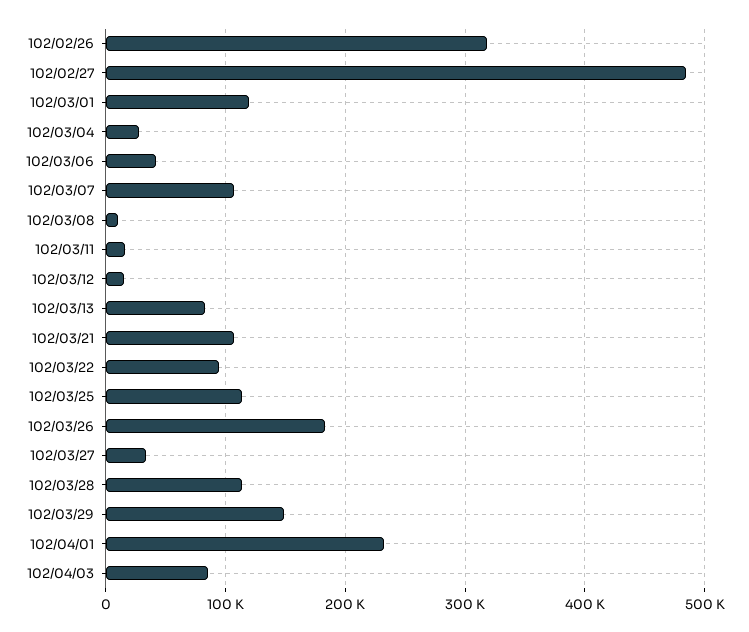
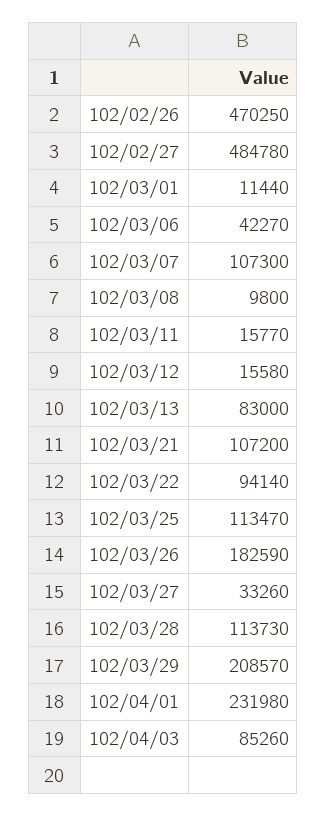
102/02/26: 320000 -> 470250
102/03/01: 120000 -> 11440
102/03/04: 30000 -> none
102/03/29: 150000 -> 208570

